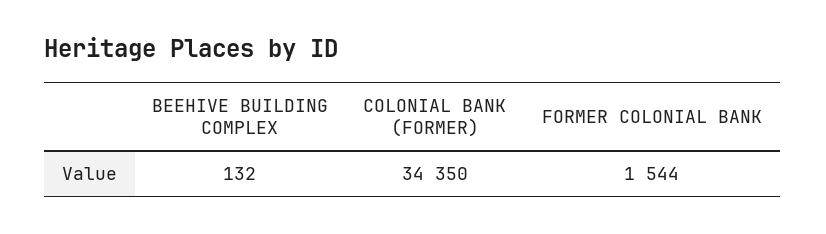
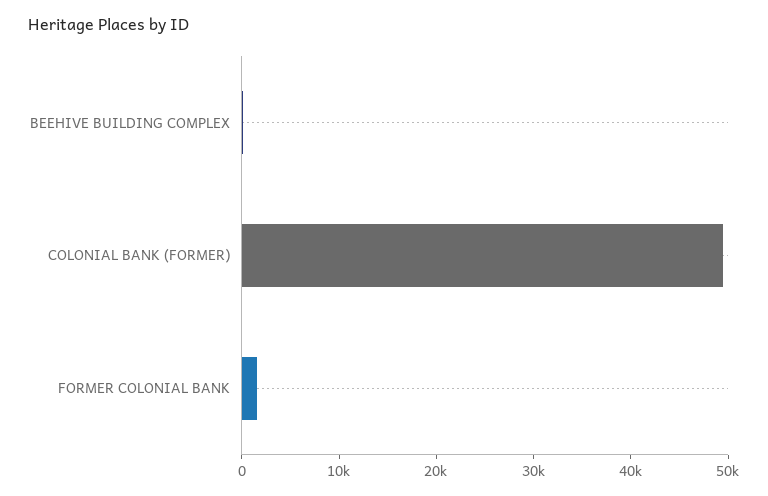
COLONIAL BANK (FORMER): 34350 -> 50000

